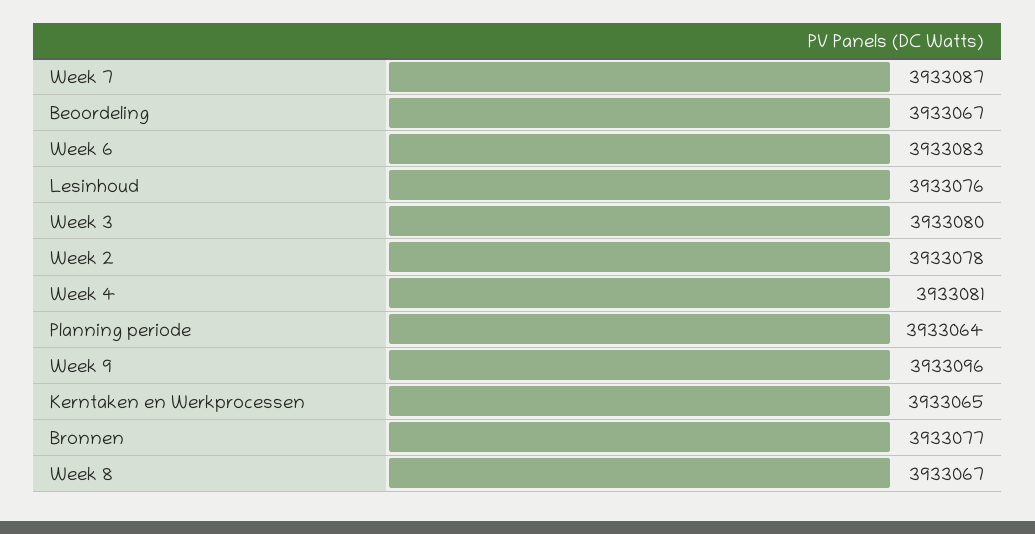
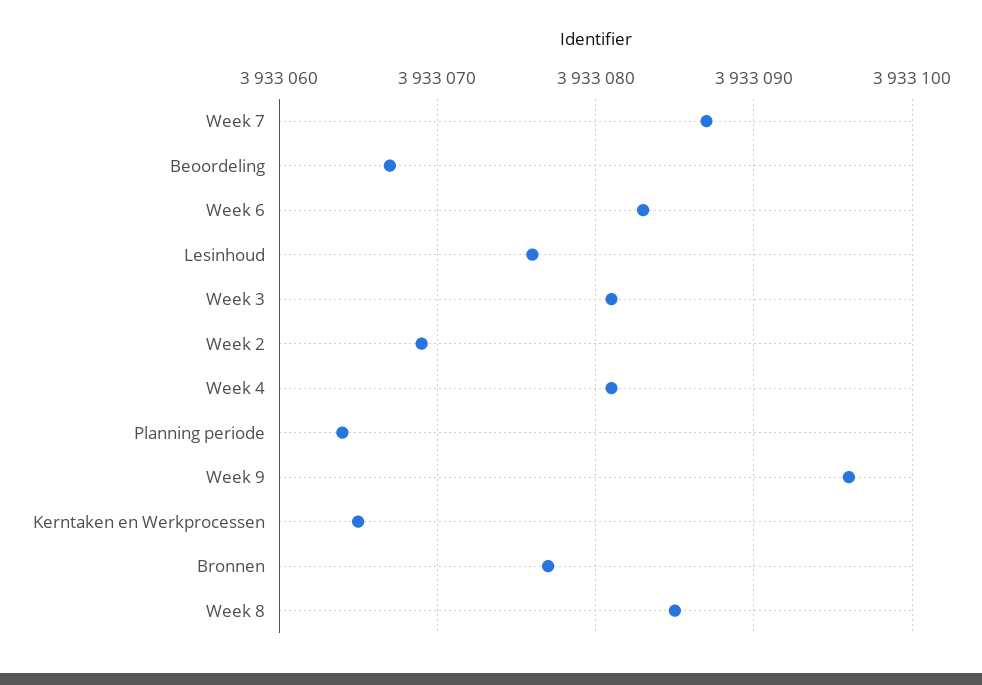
Week 3: 3933080 -> 3933081
Week 2: 3933078 -> 3933069
Week 8: 3933067 -> 3933085

